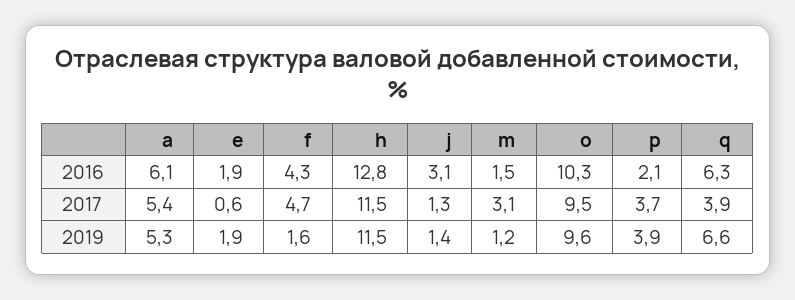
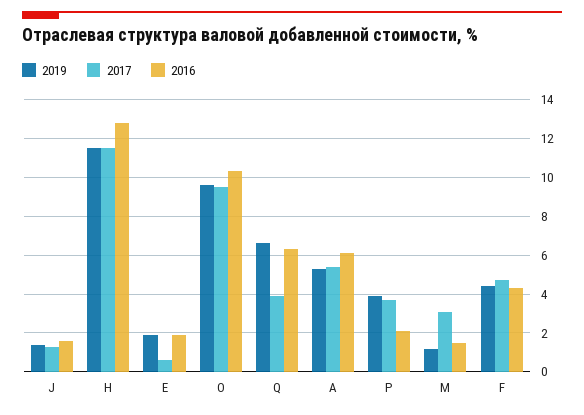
2016, j: 3.1 -> 1.5
2019, f: 1.6 -> 4.5

